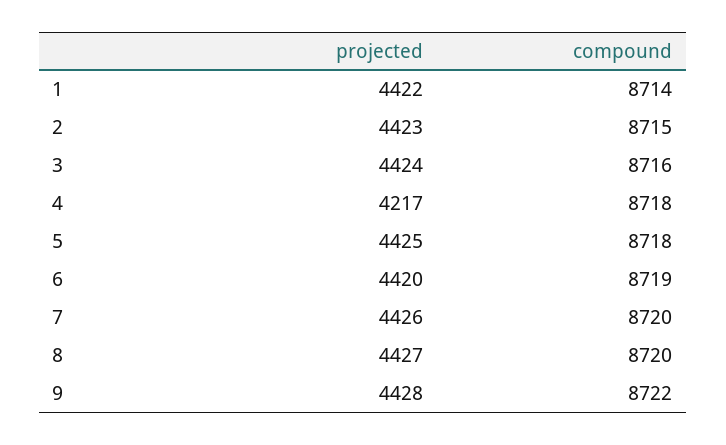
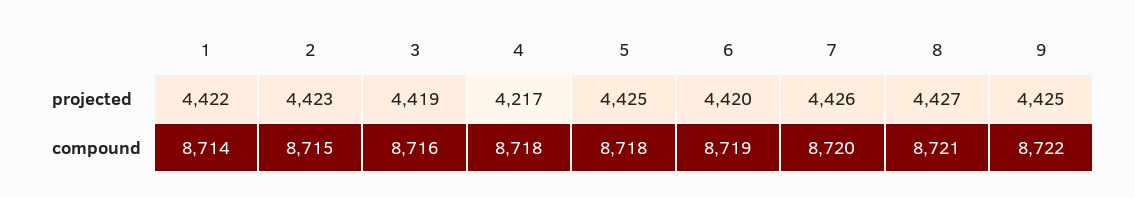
projected, 3: 4424 -> 4419
compound, 8: 8720 -> 8721
projected, 9: 4428 -> 4425

